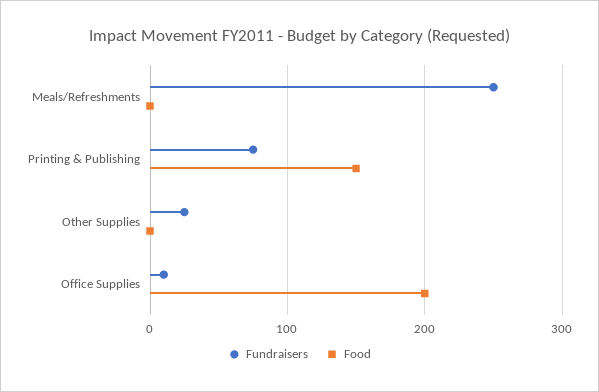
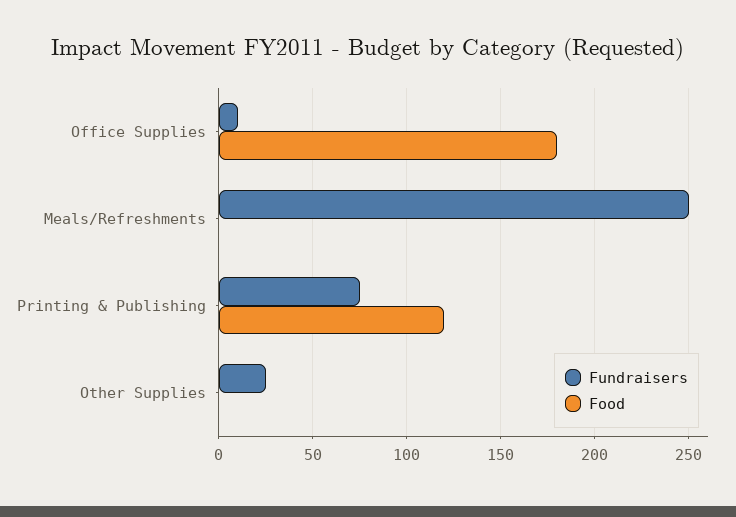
Food, Printing & Publishing: 150 -> 120
Food, Office Supplies: 200 -> 180

